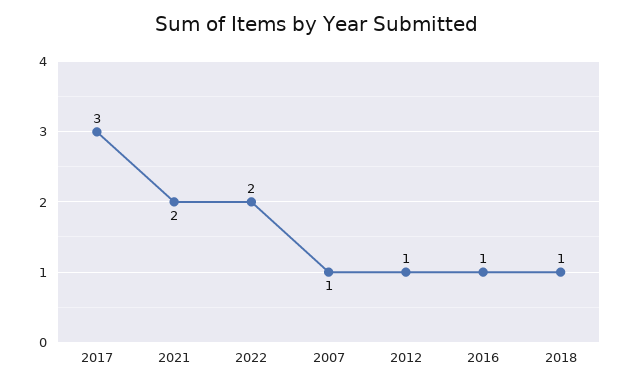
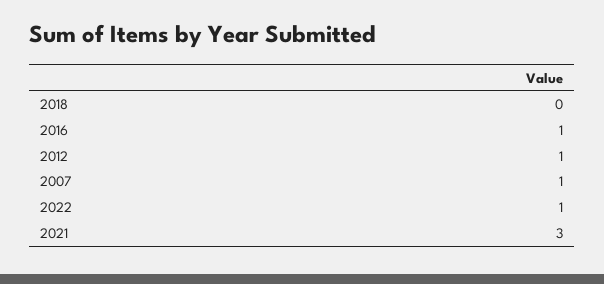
2017: 3 -> none
2021: 2 -> 3
2022: 2 -> 1
2018: 1 -> 0

